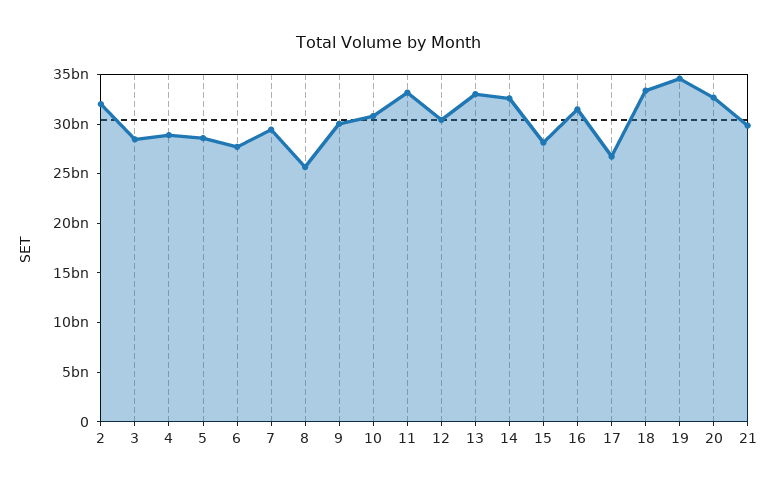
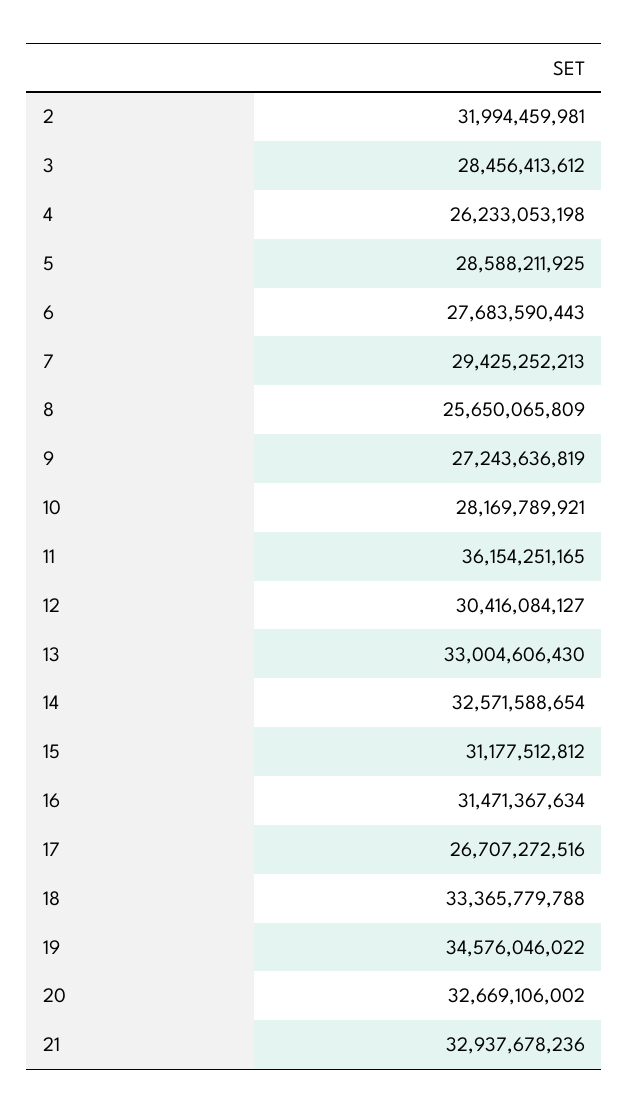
4: 29000000000 -> 26233053198
9: 30000000000 -> 27243636819
10: 31000000000 -> 28169789921
11: 33000000000 -> 36154251165
15: 28000000000 -> 31177512812
21: 30000000000 -> 32937678236

